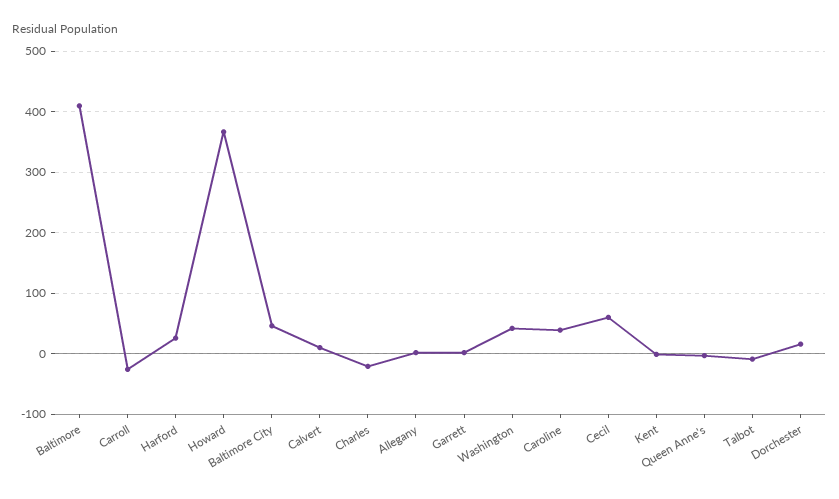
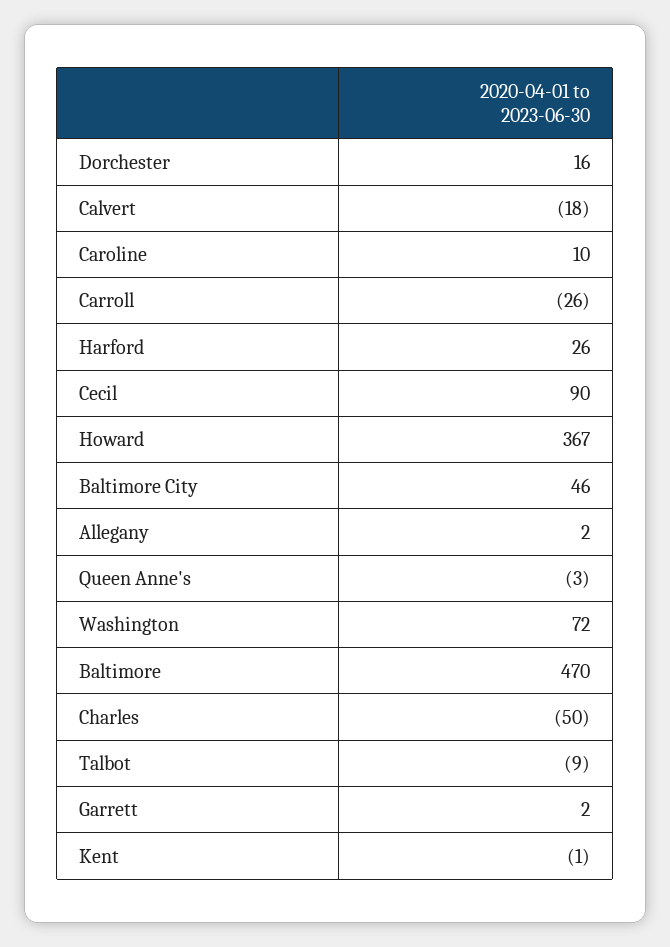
Baltimore: 410 -> 470
Calvert: 10 -> -18
Charles: -20 -> -50
Washington: 40 -> 72
Caroline: 40 -> 10
Cecil: 60 -> 90

